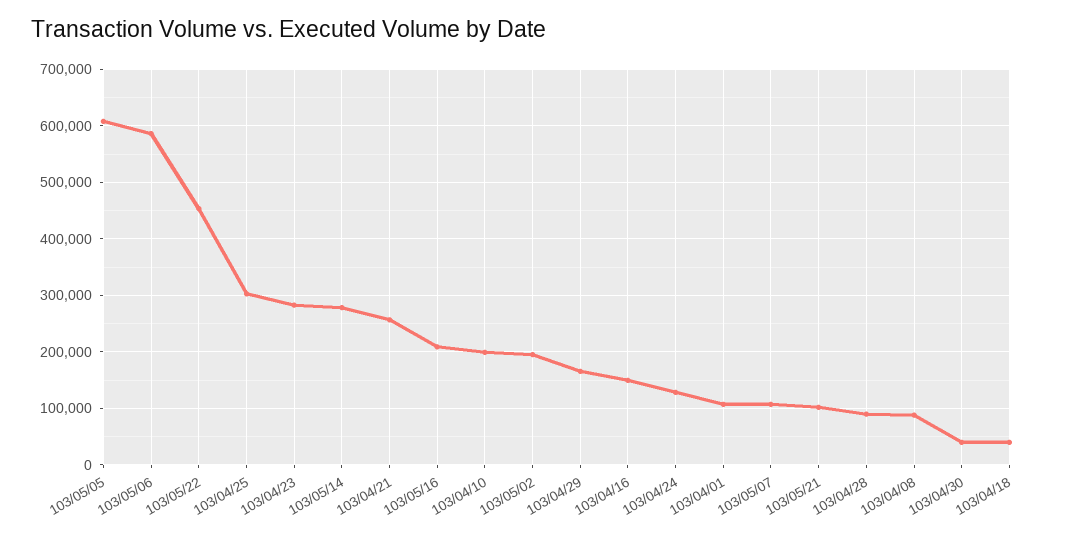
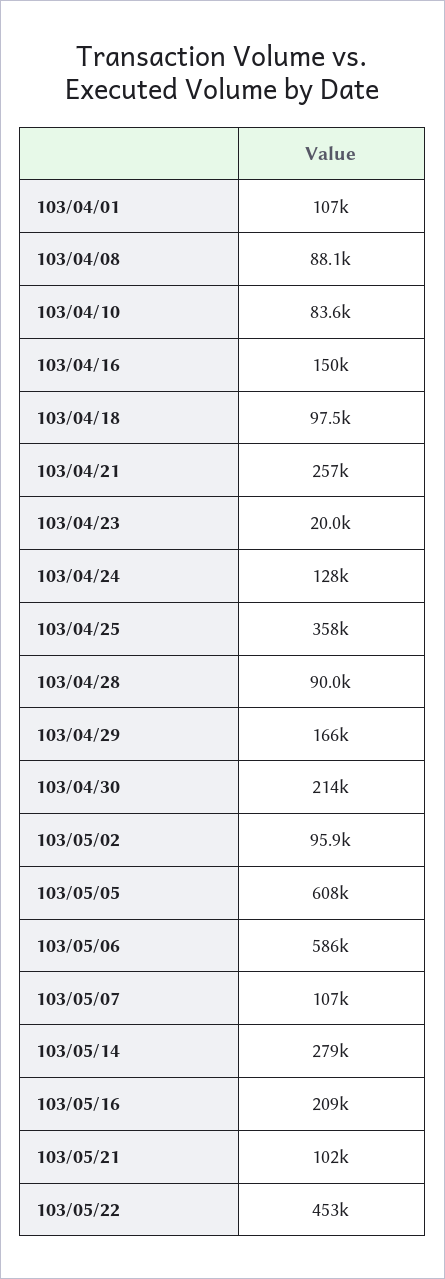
103/04/25: 300000 -> 358000
103/04/23: 280000 -> 20000
103/04/10: 200000 -> 83600
103/05/02: 200000 -> 95900
103/04/30: 40000 -> 214000
103/04/18: 40000 -> 97500

